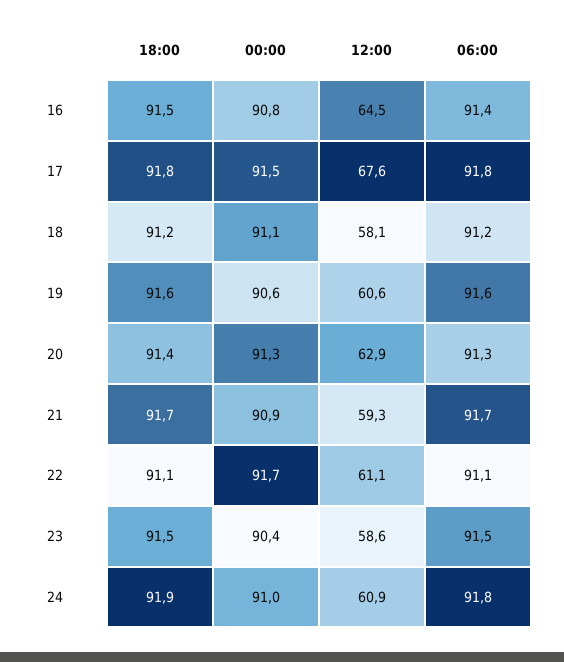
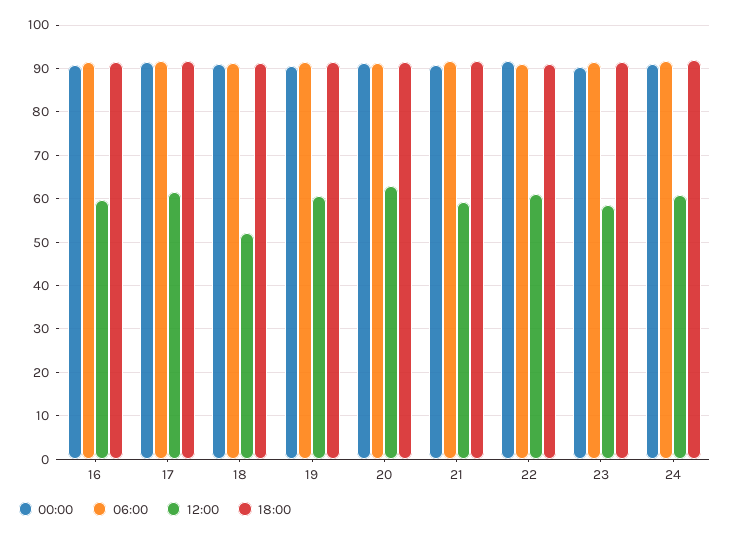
12:00, 16: 64.5 -> 60
12:00, 17: 67.6 -> 62
12:00, 18: 58.1 -> 52

